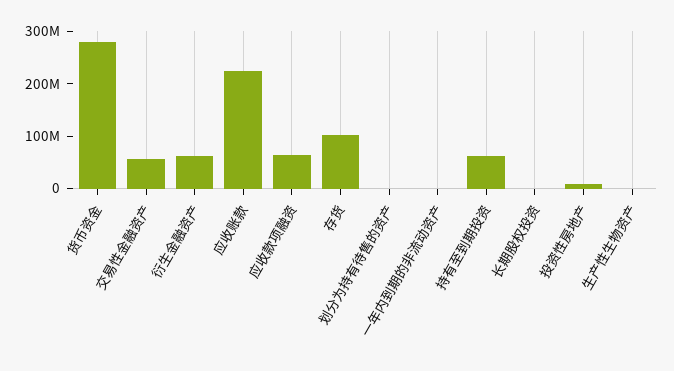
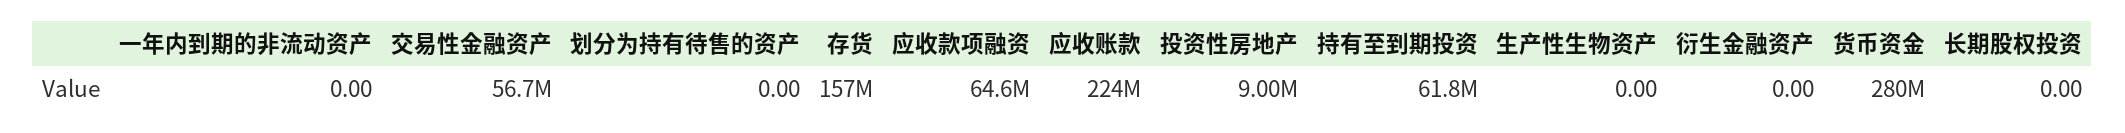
衍生金融资产: 60000000 -> 0
存货: 100000000 -> 157000000

